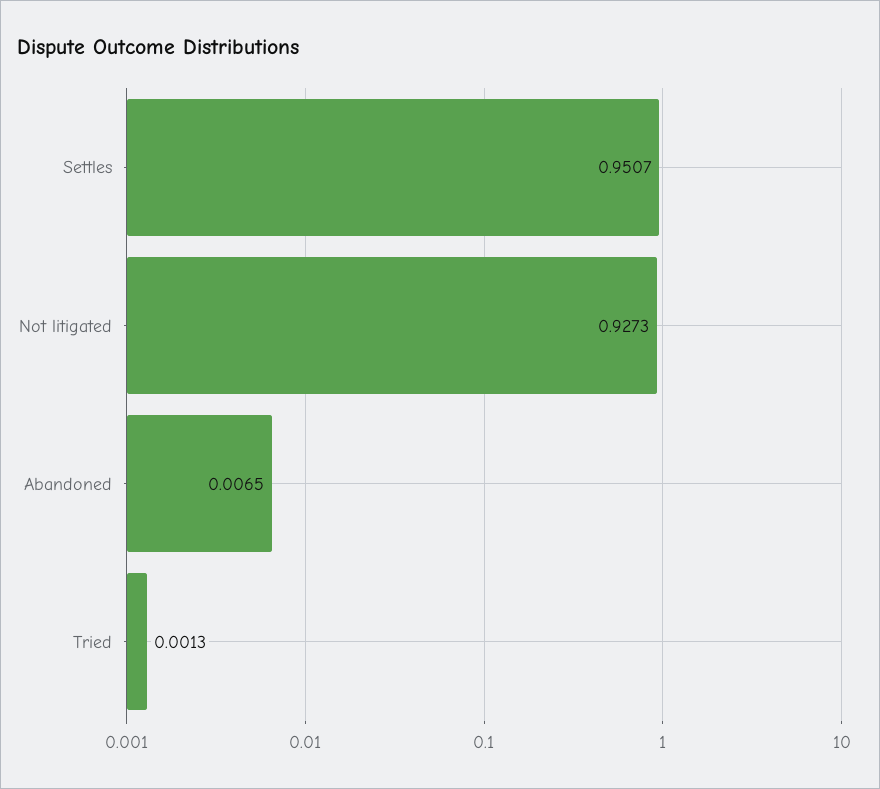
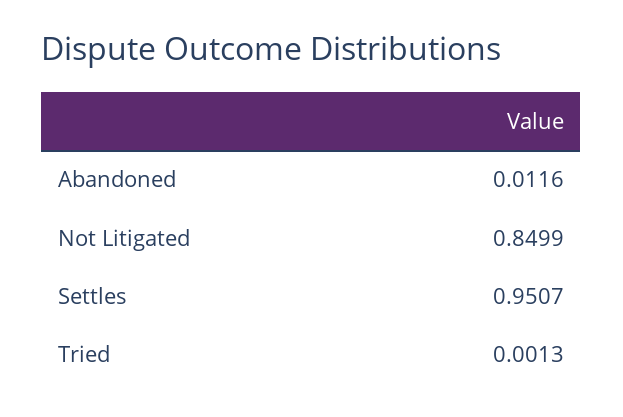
Not litigated: 0.9273 -> 0.8499
Abandoned: 0.0065 -> 0.0116

